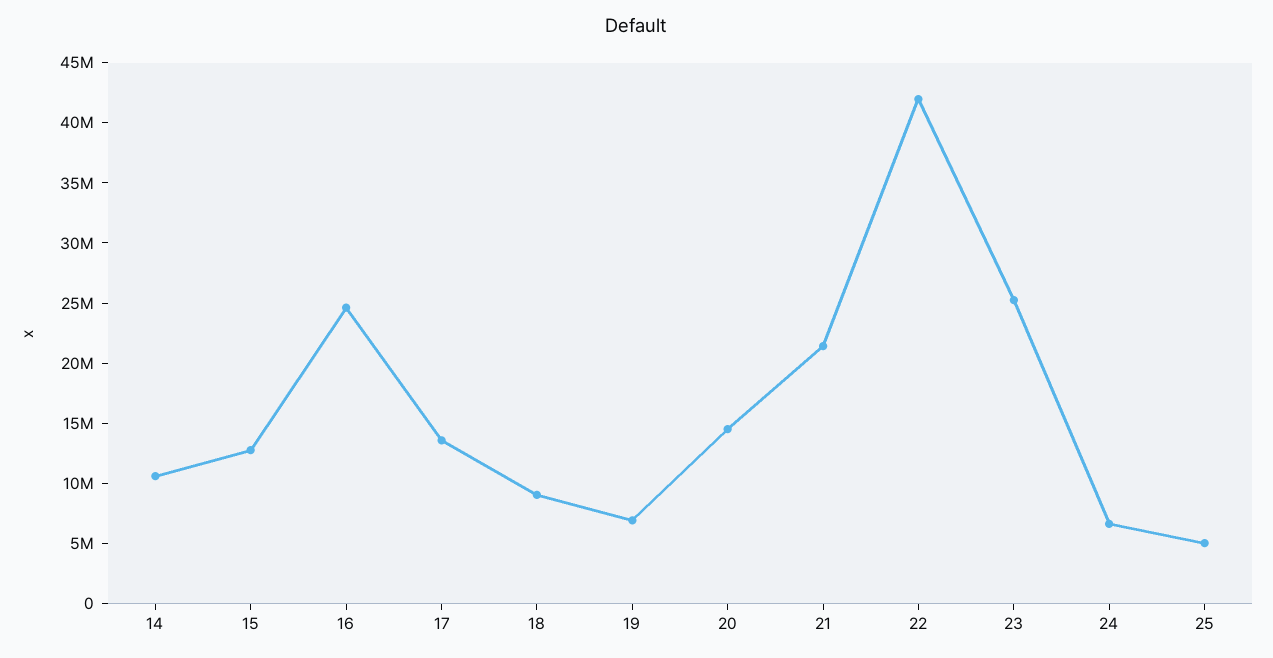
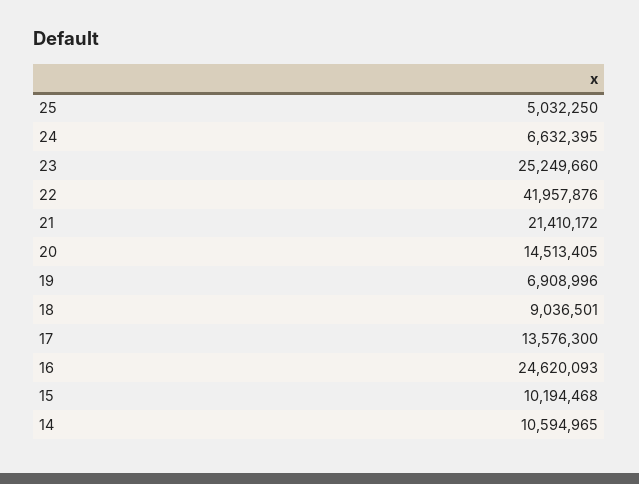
15: 13000000 -> 10194468

